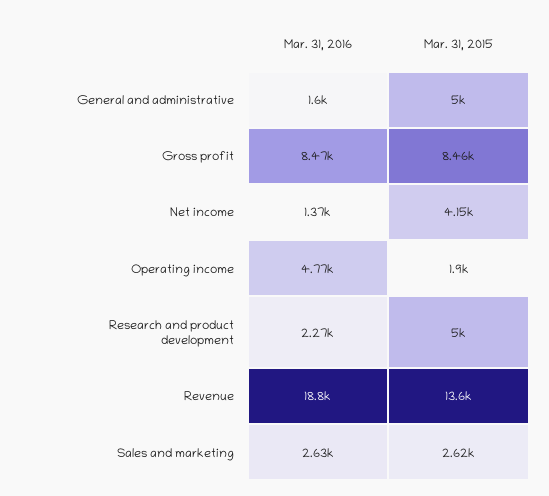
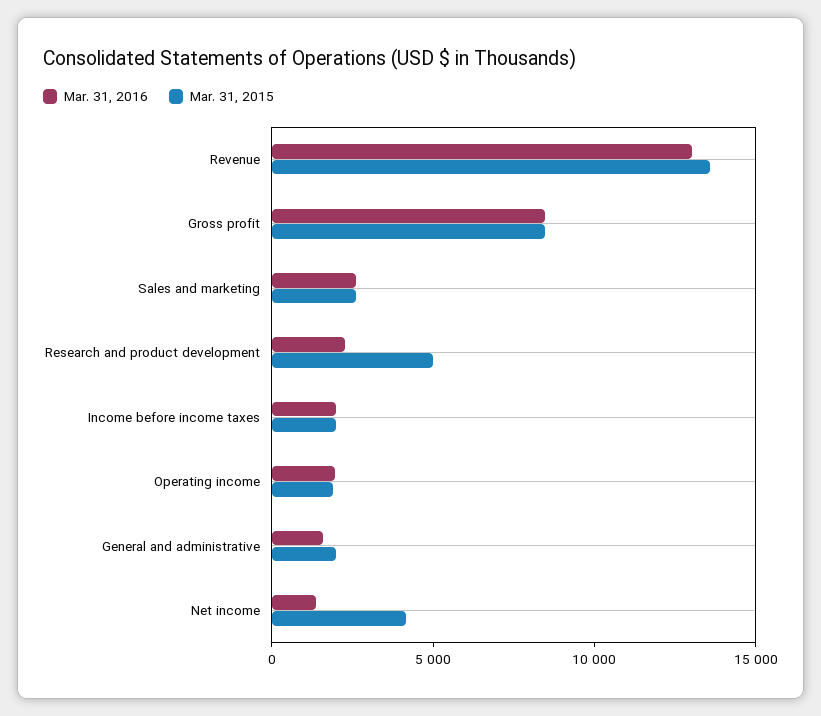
Mar. 31, 2015, General and administrative: 5000 -> 2000
Mar. 31, 2016, Operating income: 4770 -> 2000
Mar. 31, 2016, Revenue: 18800 -> 13000
Mar. 31, 2016, Income before income taxes: none -> 2000
Mar. 31, 2015, Income before income taxes: none -> 2000

